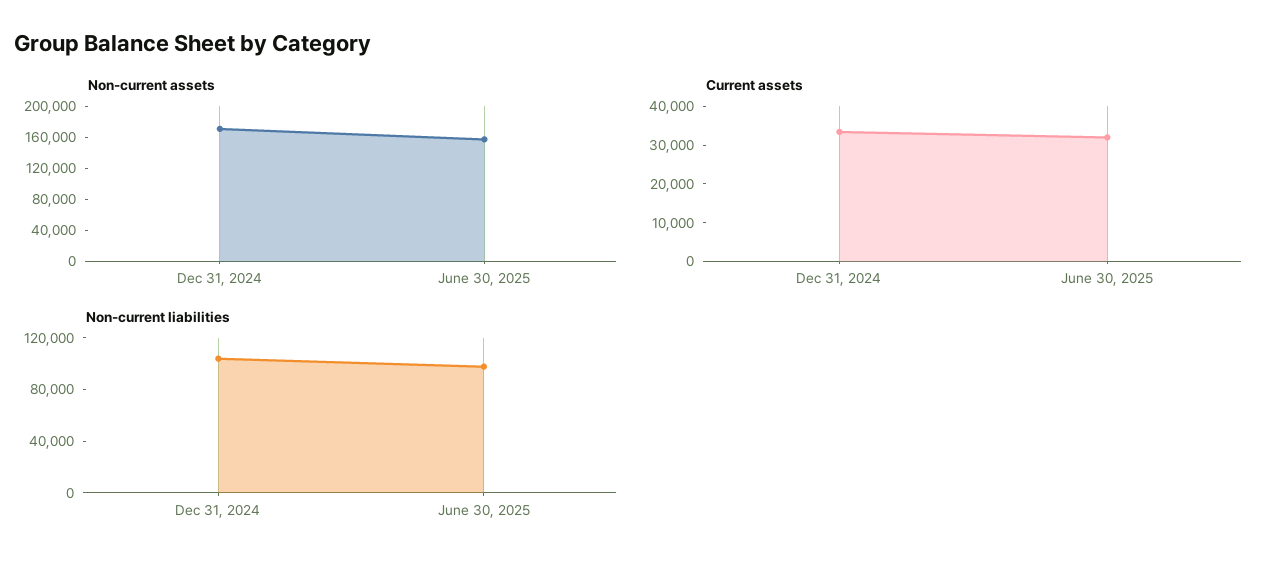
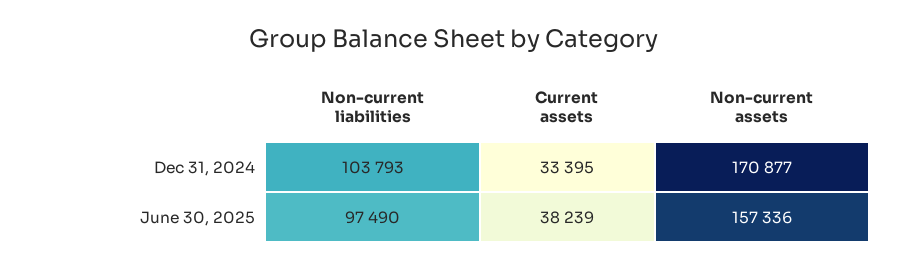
Current assets, June 30, 2025: 32500 -> 38239

